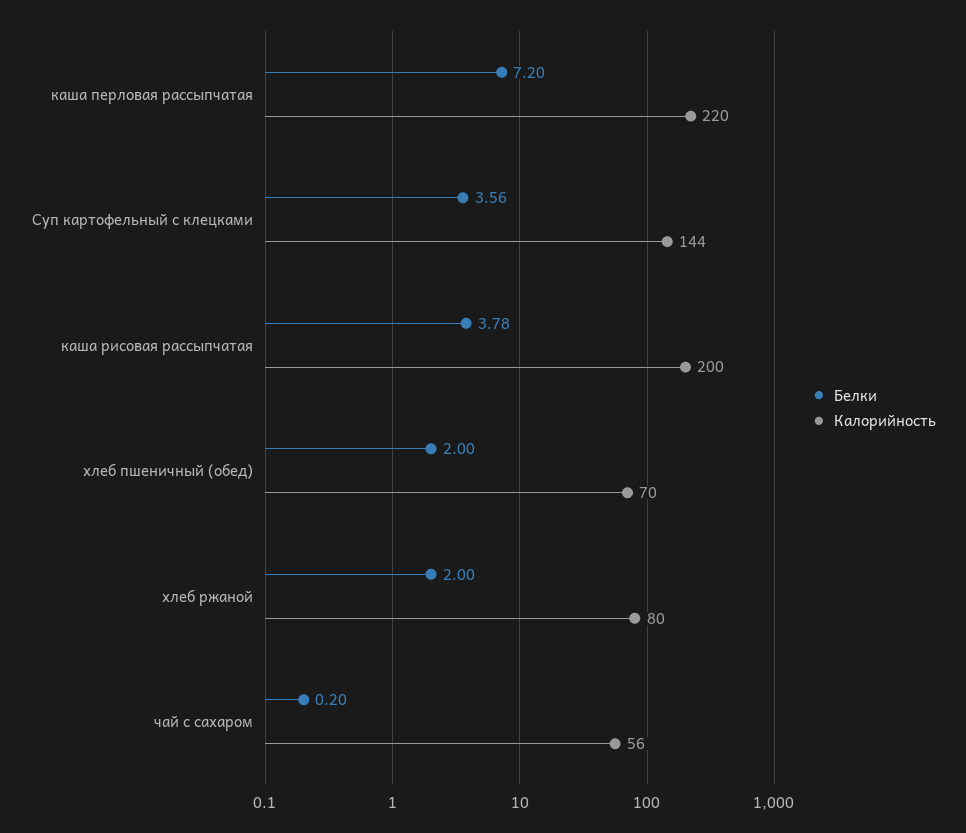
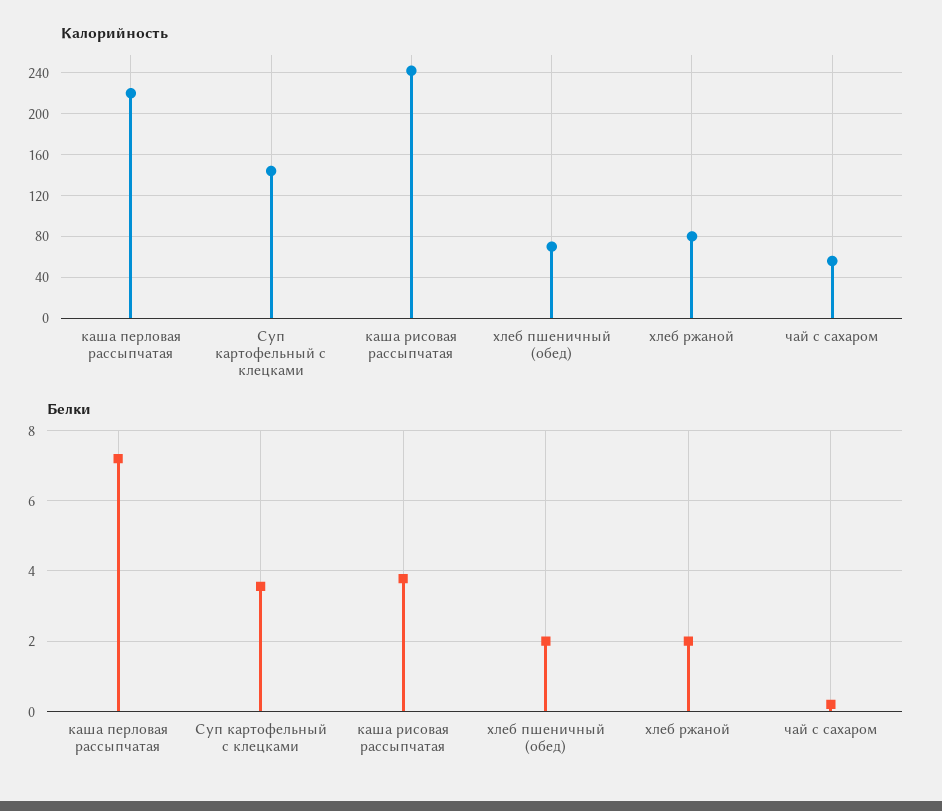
Калорийность, каша рисовая рассыпчатая: 200 -> 240

